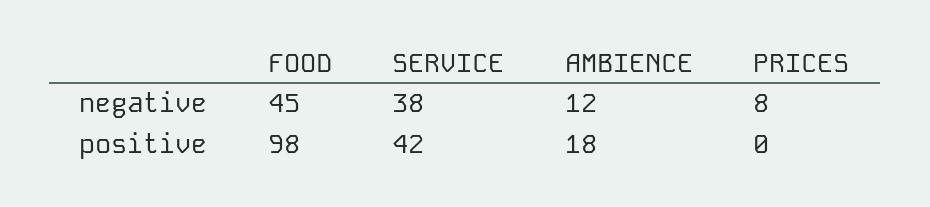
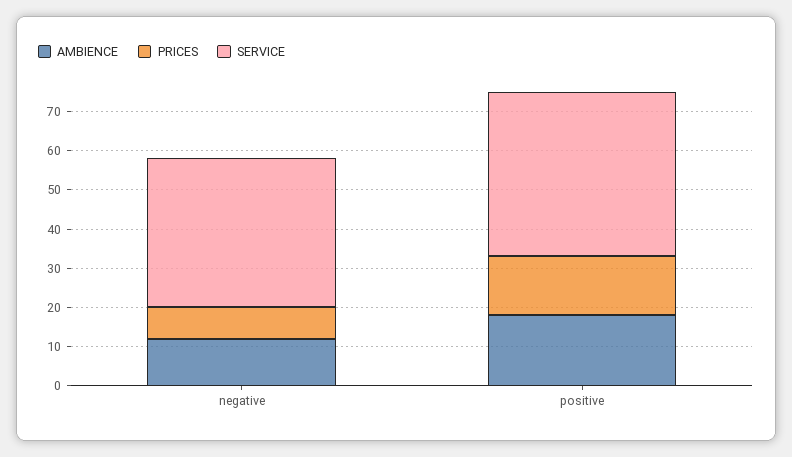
FOOD, negative: 45 -> none
FOOD, positive: 98 -> none
PRICES, positive: 0 -> 15

